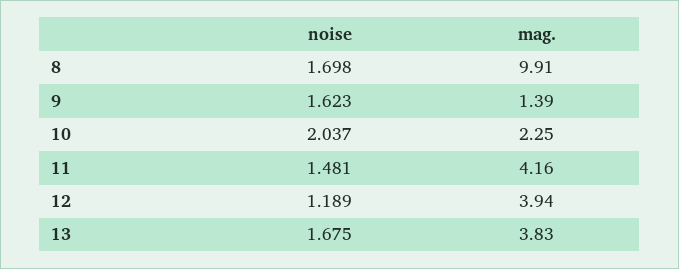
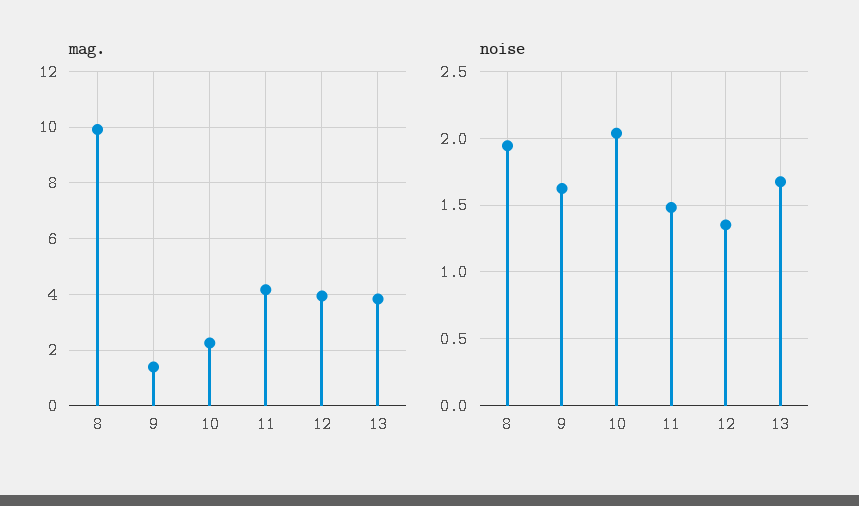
noise, 8: 1.698 -> 1.95
noise, 12: 1.189 -> 1.35

